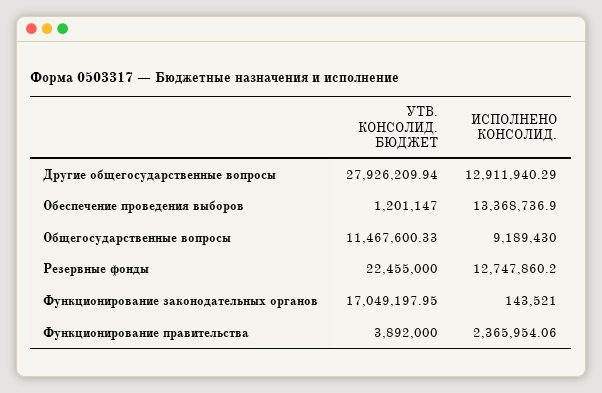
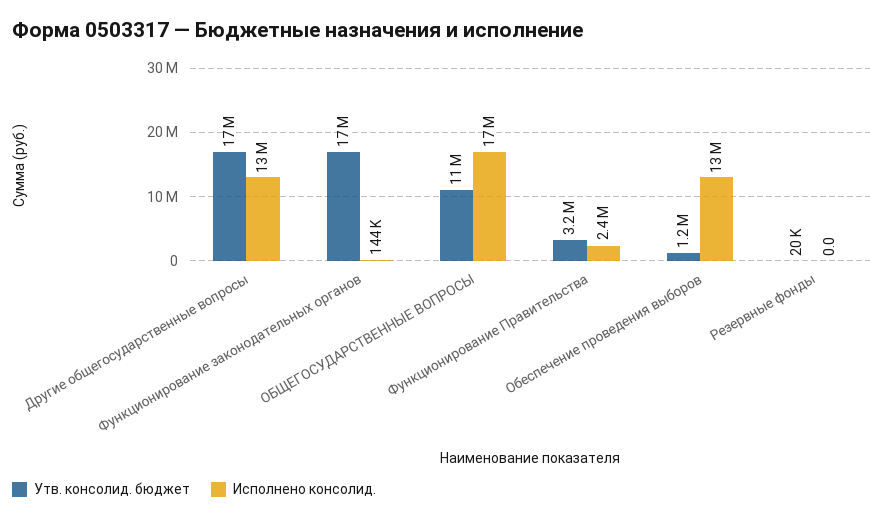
УТВ. КОНСОЛИД. БЮДЖЕТ, Другие общегосударственные вопросы: 27926209.94 -> 17000000
ИСПОЛНЕНО КОНСОЛИД., Общегосударственные вопросы: 9189430 -> 17000000
УТВ. КОНСОЛИД. БЮДЖЕТ, Резервные фонды: 22455000 -> 20000
ИСПОЛНЕНО КОНСОЛИД., Резервные фонды: 12747860.2 -> 0
УТВ. КОНСОЛИД. БЮДЖЕТ, Функционирование правительства: 3892000 -> 3200000

